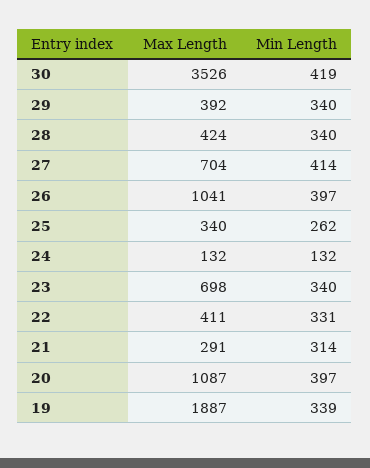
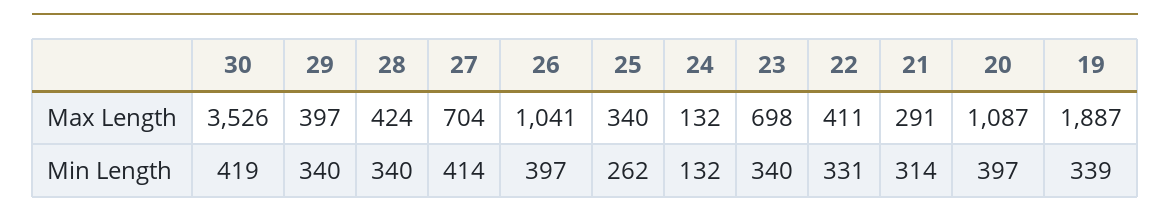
Max Length, 29: 392 -> 397

